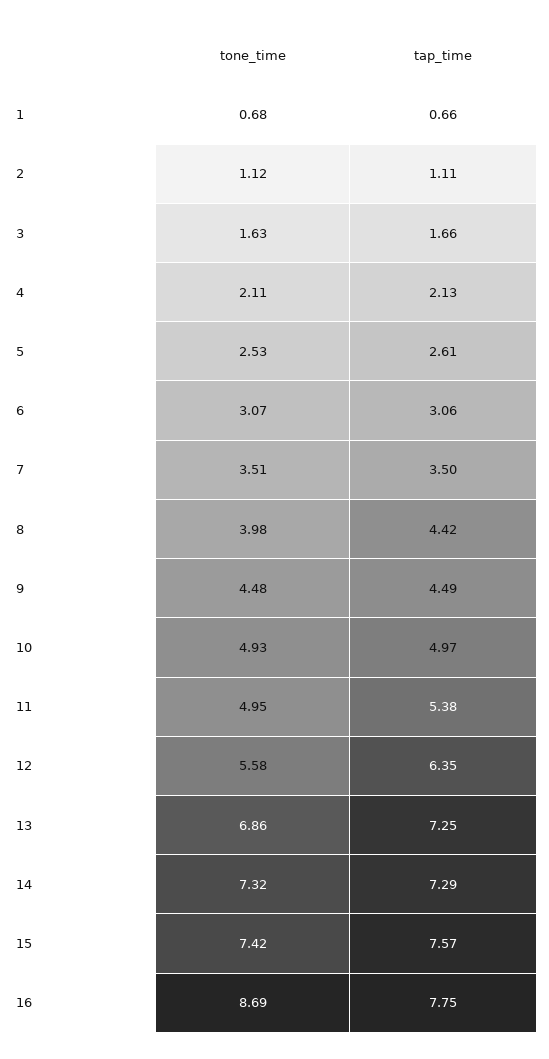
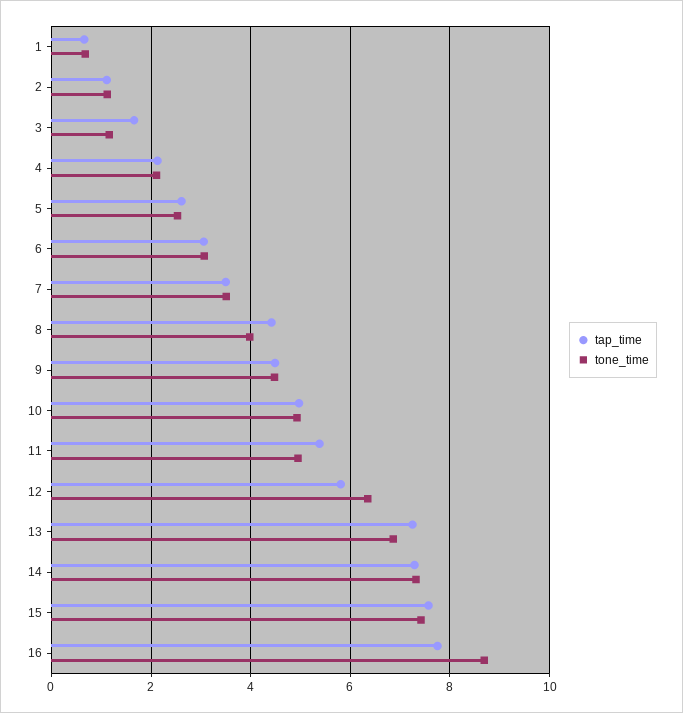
tone_time, 3: 1.63 -> 1.2
tone_time, 12: 5.58 -> 6.4
tap_time, 12: 6.35 -> 5.8

